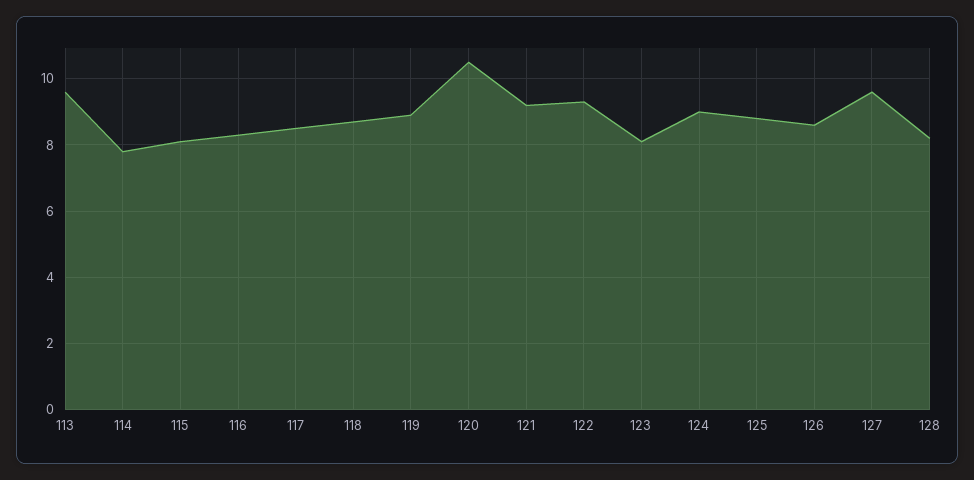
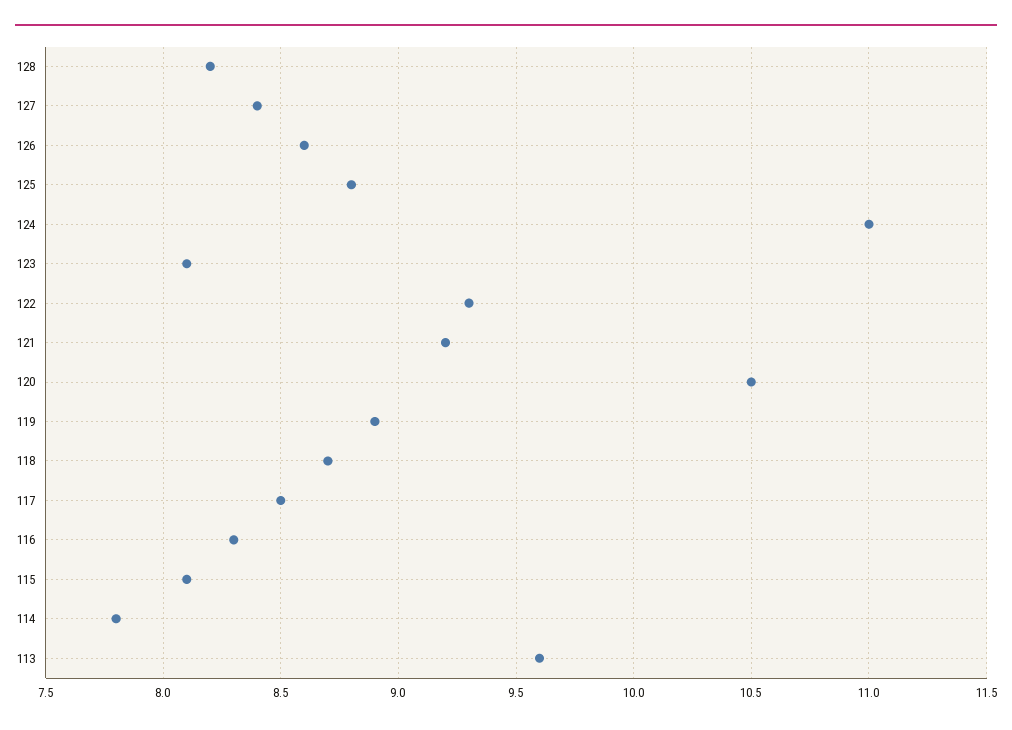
124: 9 -> 11
127: 9.5 -> 8.4

